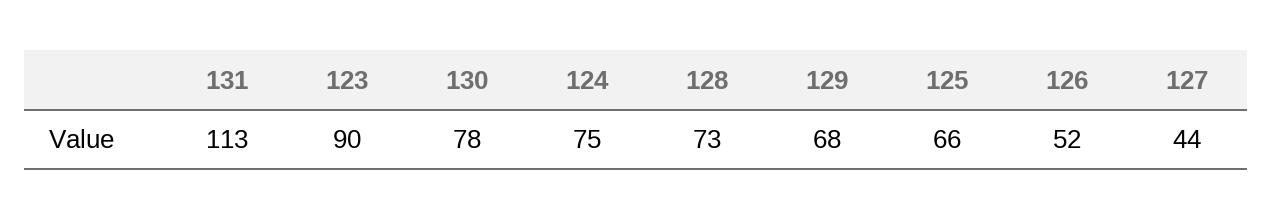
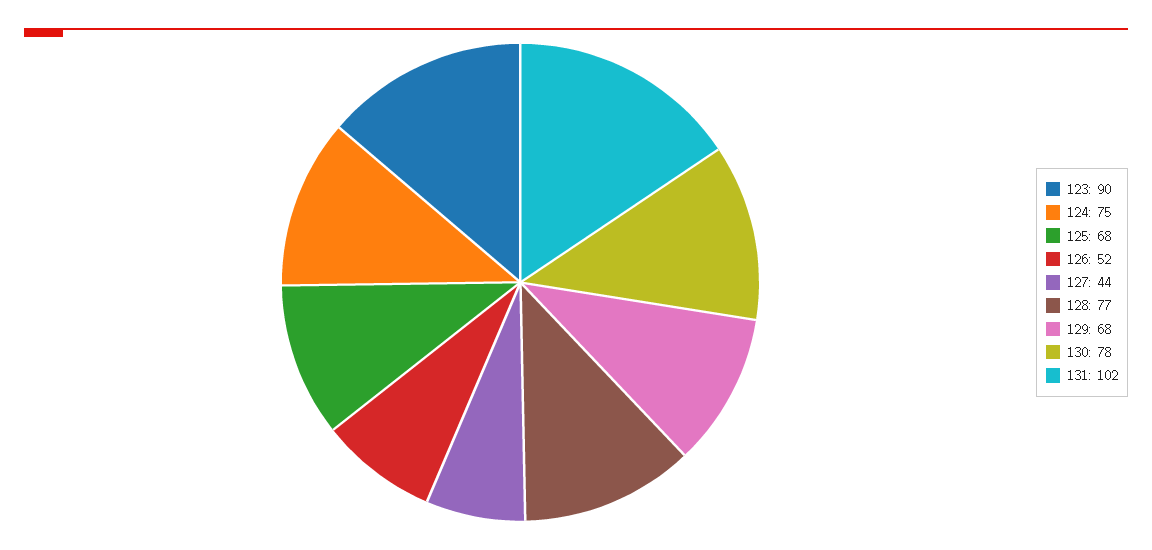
131: 113 -> 102
128: 73 -> 77
125: 66 -> 68

